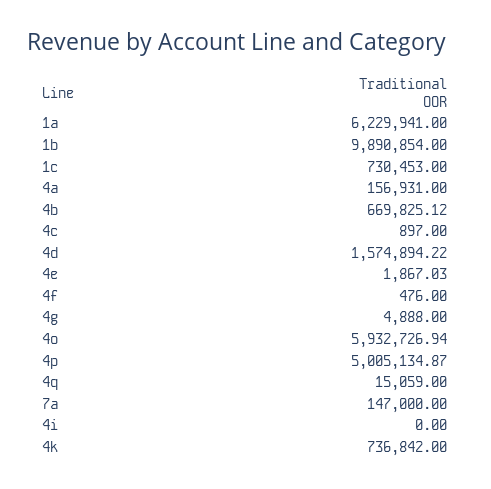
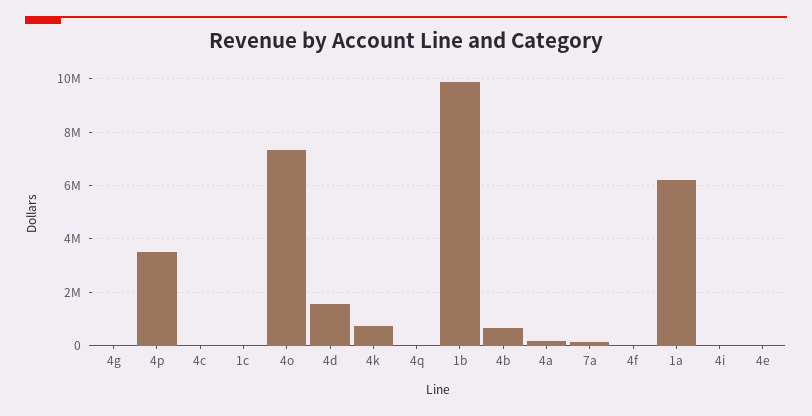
1c: 730453 -> 0
4o: 5932726.94 -> 7250000
4p: 5005134.87 -> 3500000

